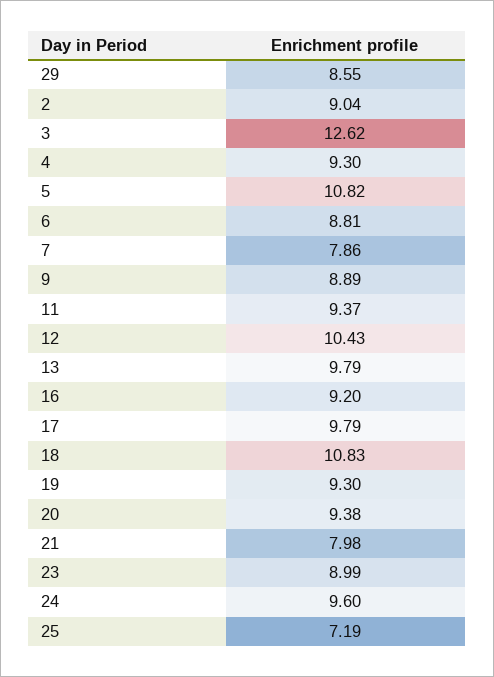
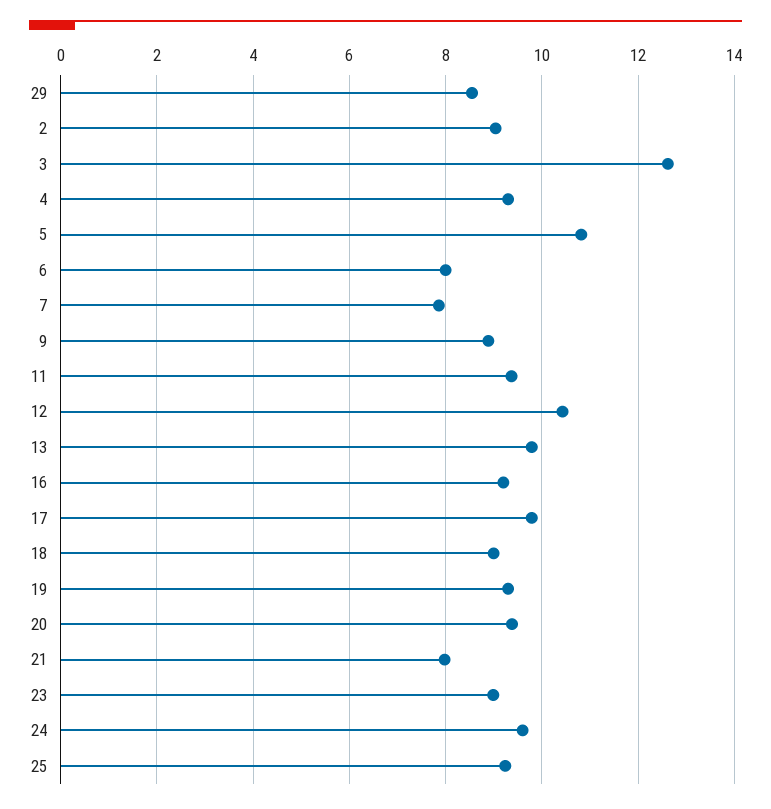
6: 8.81 -> 8
18: 10.83 -> 9
25: 7.19 -> 9.2

